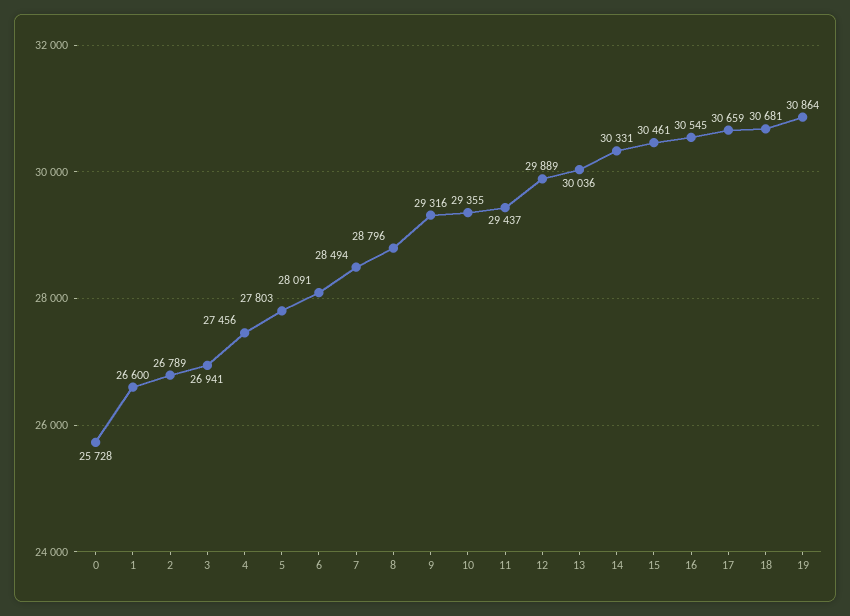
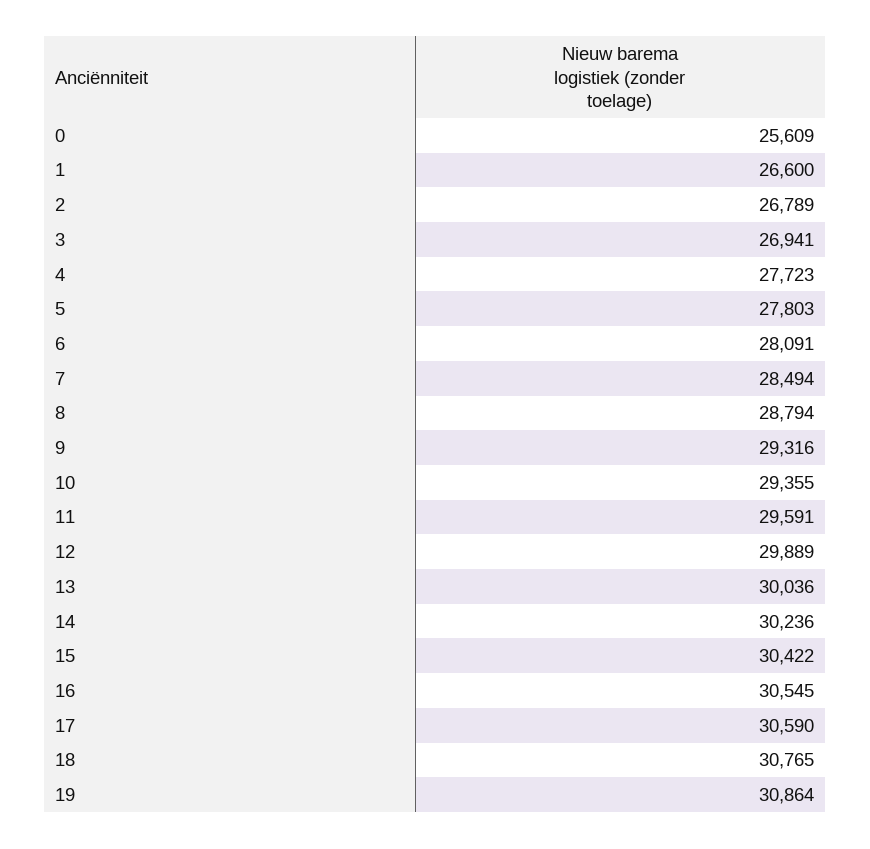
0: 25728 -> 25609
4: 27456 -> 27723
8: 28796 -> 28794
11: 29437 -> 29591
14: 30331 -> 30236
15: 30461 -> 30422
17: 30659 -> 30590
18: 30681 -> 30765

